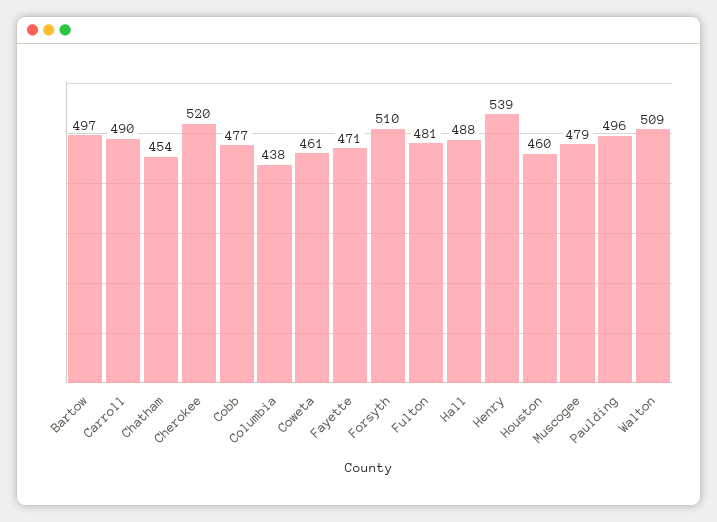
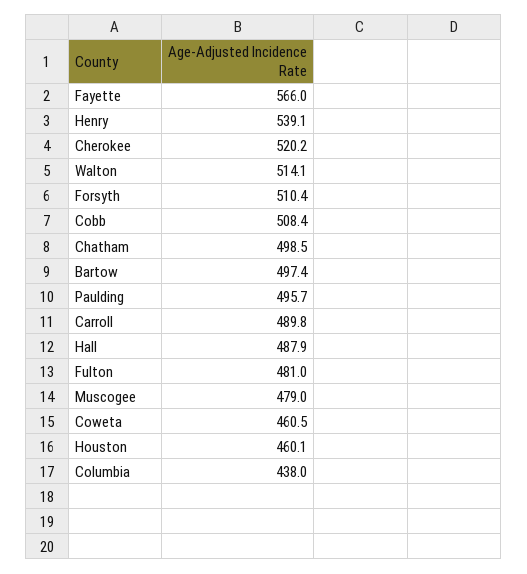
Chatham: 454 -> 498.5
Cobb: 477 -> 508.4
Fayette: 471 -> 566
Walton: 509 -> 514.1

